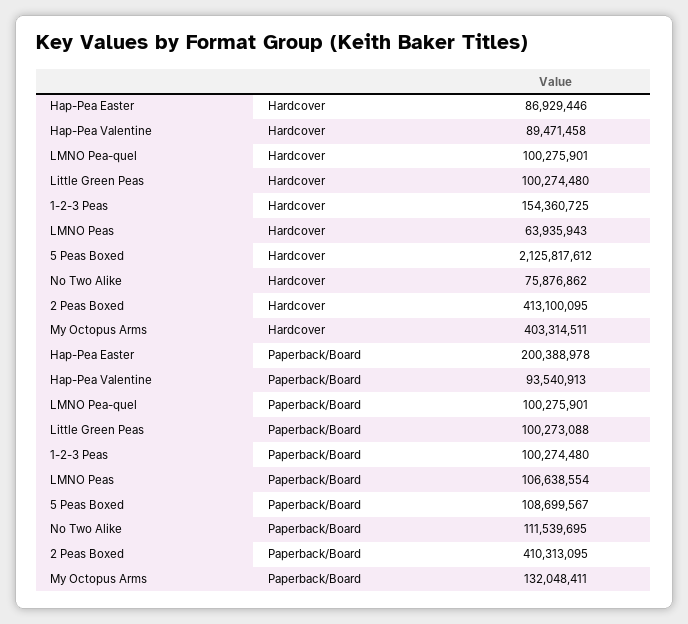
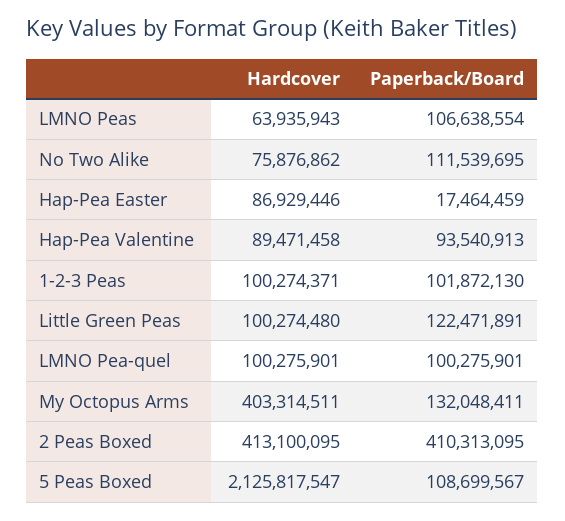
1-2-3 Peas, Hardcover: 154360725 -> 100274371
5 Peas Boxed, Hardcover: 2125817612 -> 2125817547
Hap-Pea Easter, Paperback/Board: 200388978 -> 17464459
Little Green Peas, Paperback/Board: 100273088 -> 122471891
1-2-3 Peas, Paperback/Board: 100274480 -> 101872130

